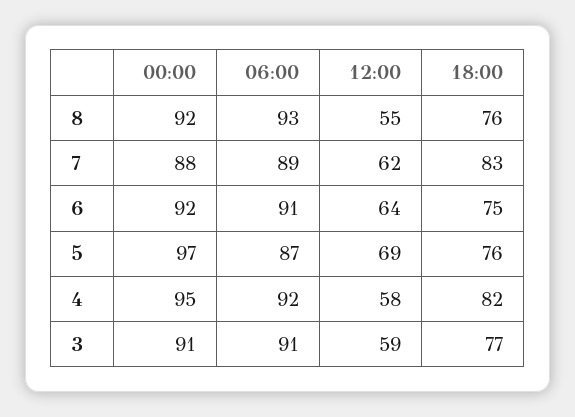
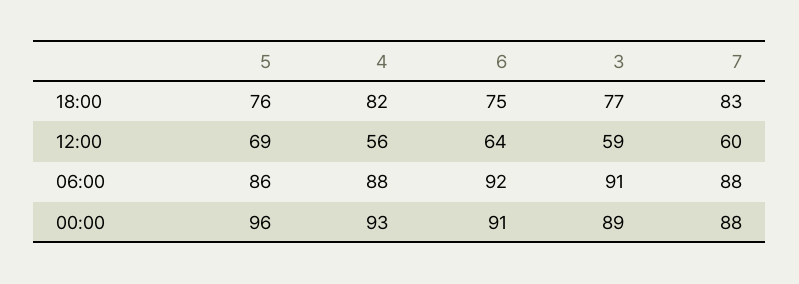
00:00, 8: 92 -> none
06:00, 8: 93 -> none
12:00, 8: 55 -> none
18:00, 8: 76 -> none
06:00, 7: 89 -> 88
12:00, 7: 62 -> 60
00:00, 6: 92 -> 91
06:00, 6: 91 -> 92
00:00, 5: 97 -> 96
06:00, 5: 87 -> 86
00:00, 4: 95 -> 93
06:00, 4: 92 -> 88
12:00, 4: 58 -> 56
00:00, 3: 91 -> 89

